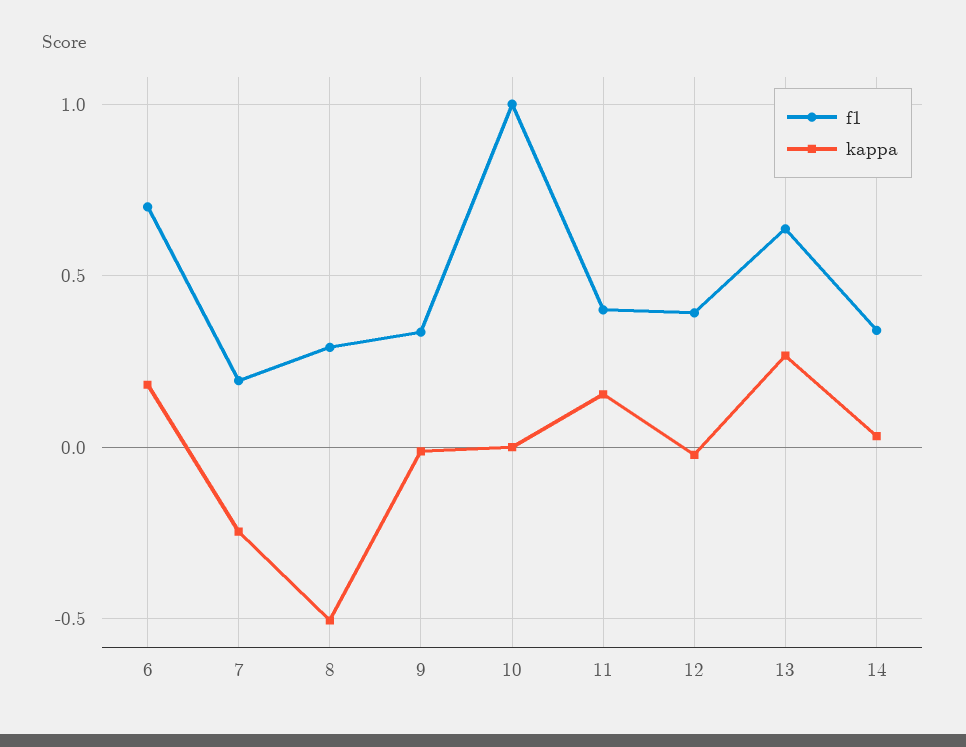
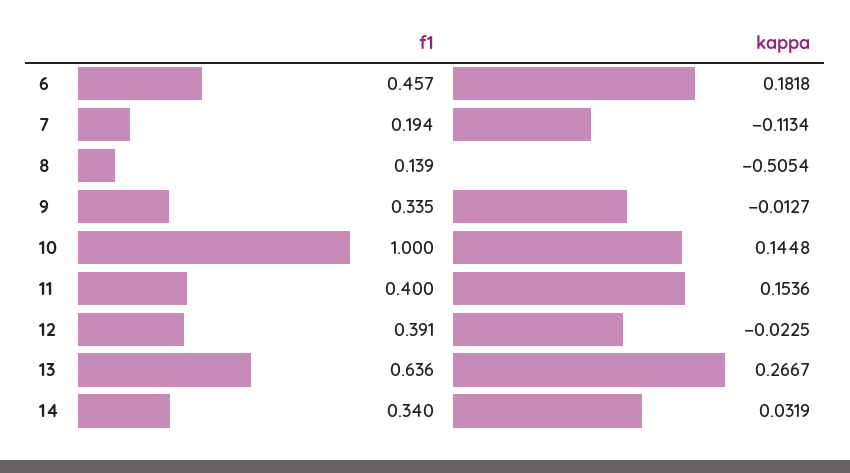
f1, 6: 0.7 -> 0.457
kappa, 7: -0.25 -> -0.1134
f1, 8: 0.3 -> 0.139
kappa, 10: 0 -> 0.1448

